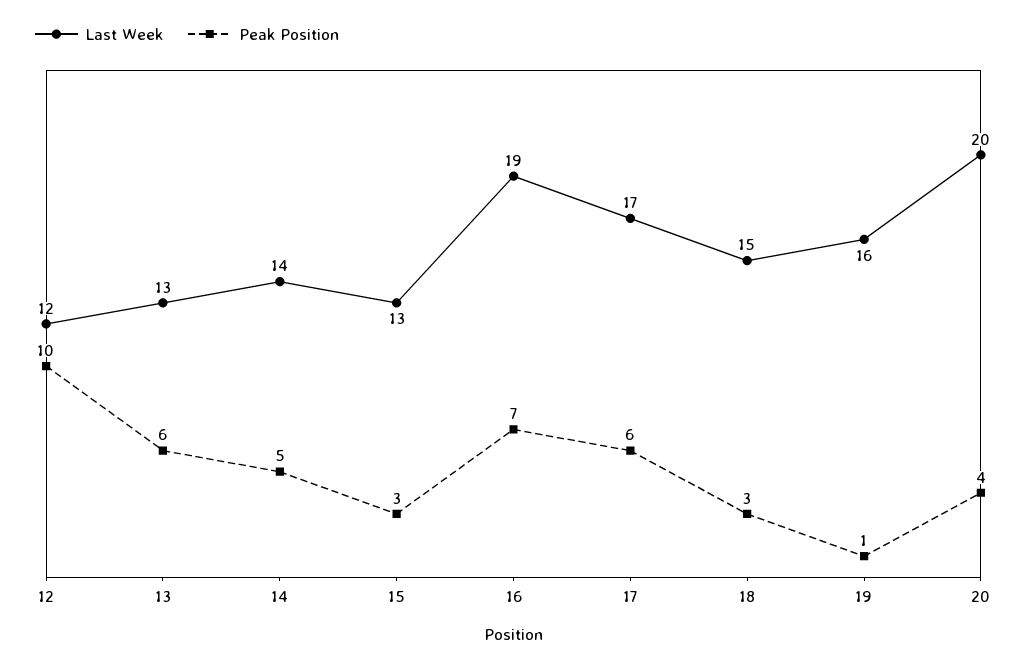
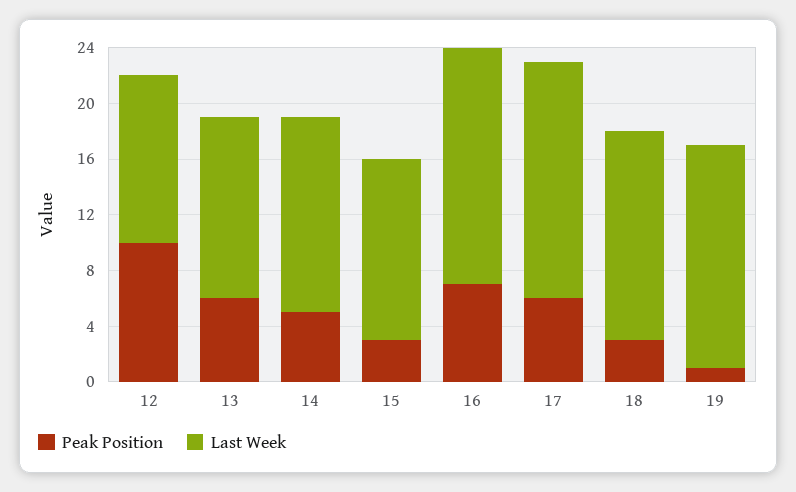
Last Week, 16: 19 -> 17
Last Week, 20: 20 -> none
Peak Position, 20: 4 -> none

